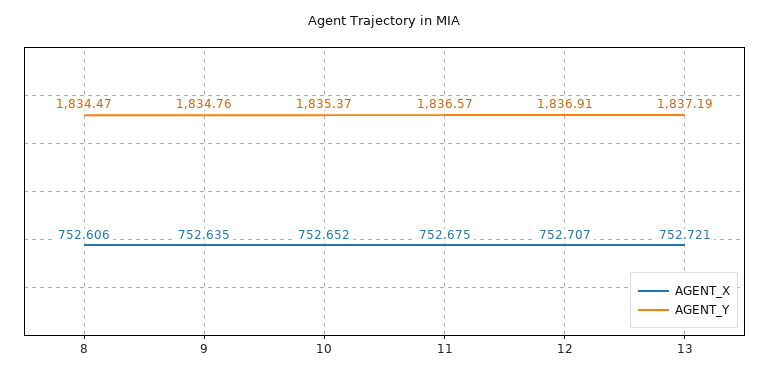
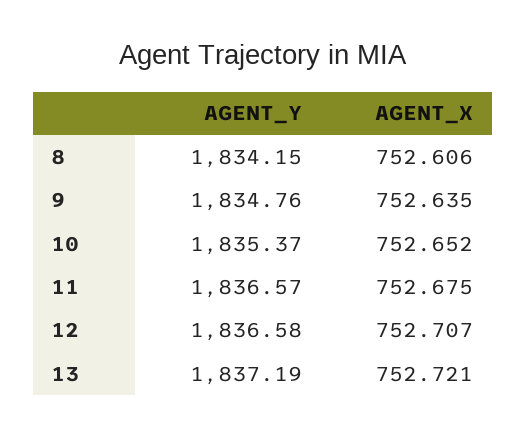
AGENT_Y, 8: 1834.47 -> 1834.15
AGENT_Y, 12: 1836.91 -> 1836.58

